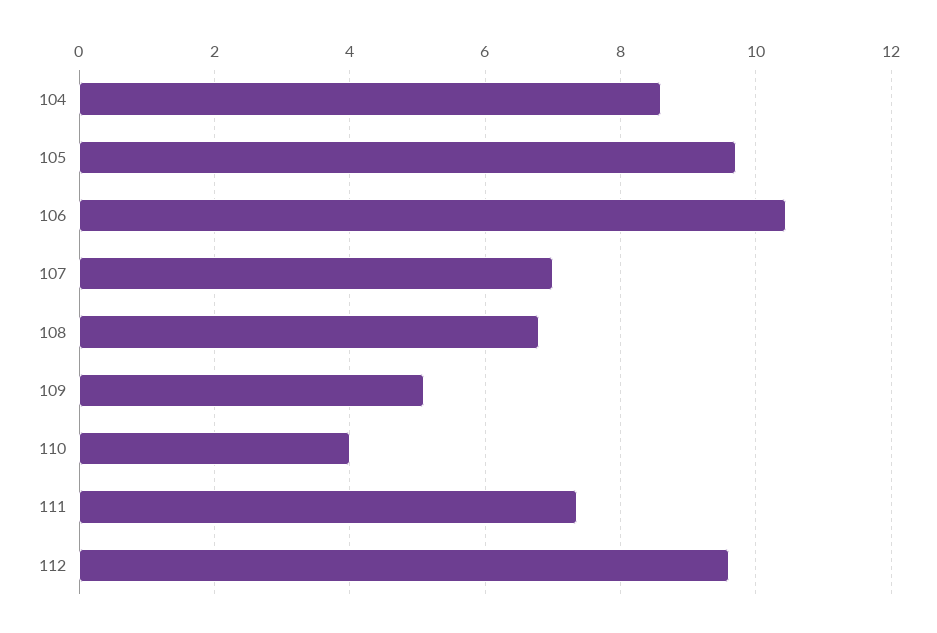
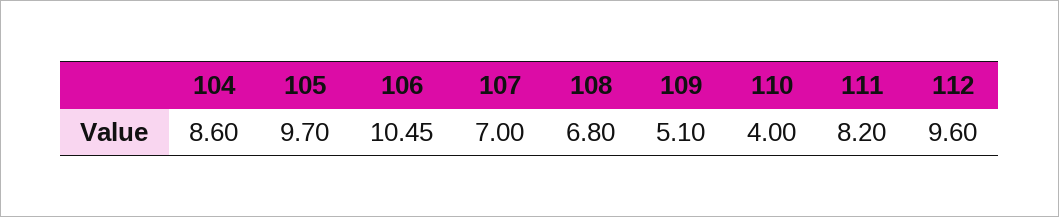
111: 7.4 -> 8.2

